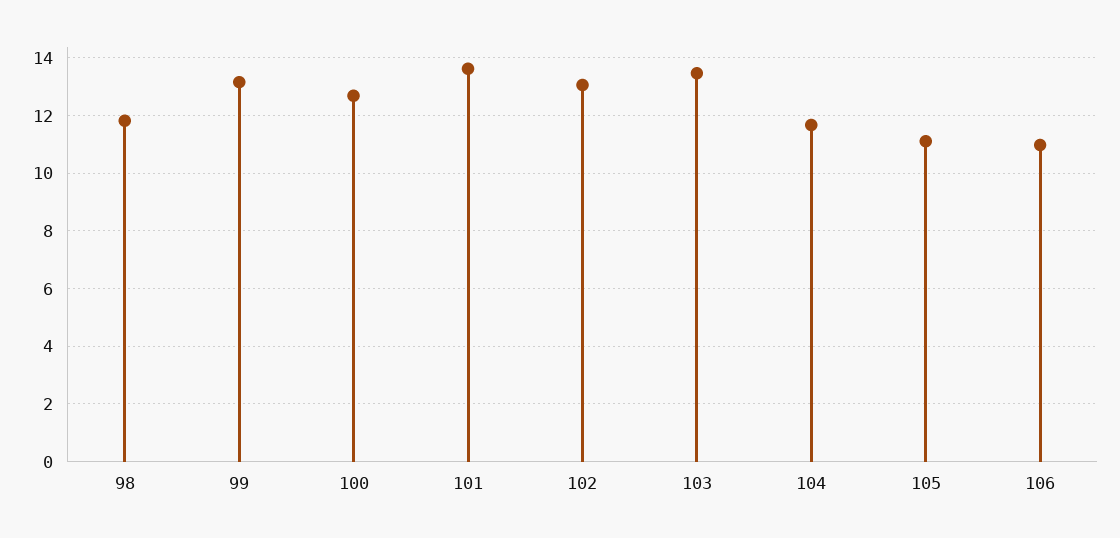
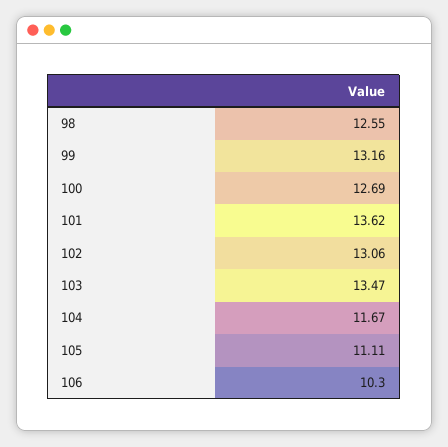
98: 11.75 -> 12.55
106: 11 -> 10.3

